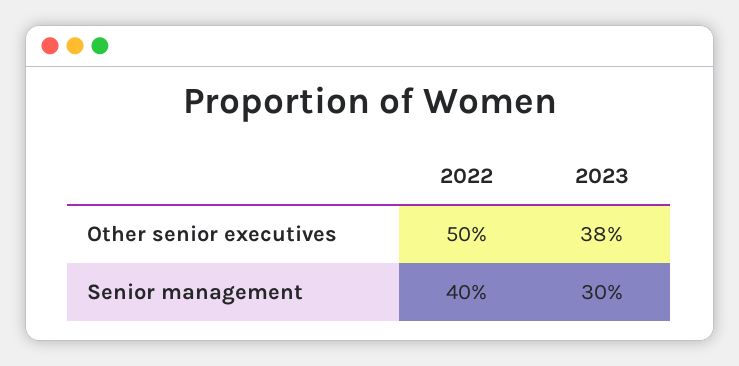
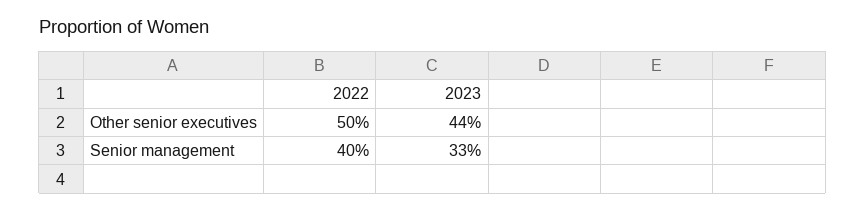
2023, Other senior executives: 38 -> 44
2023, Senior management: 30 -> 33

